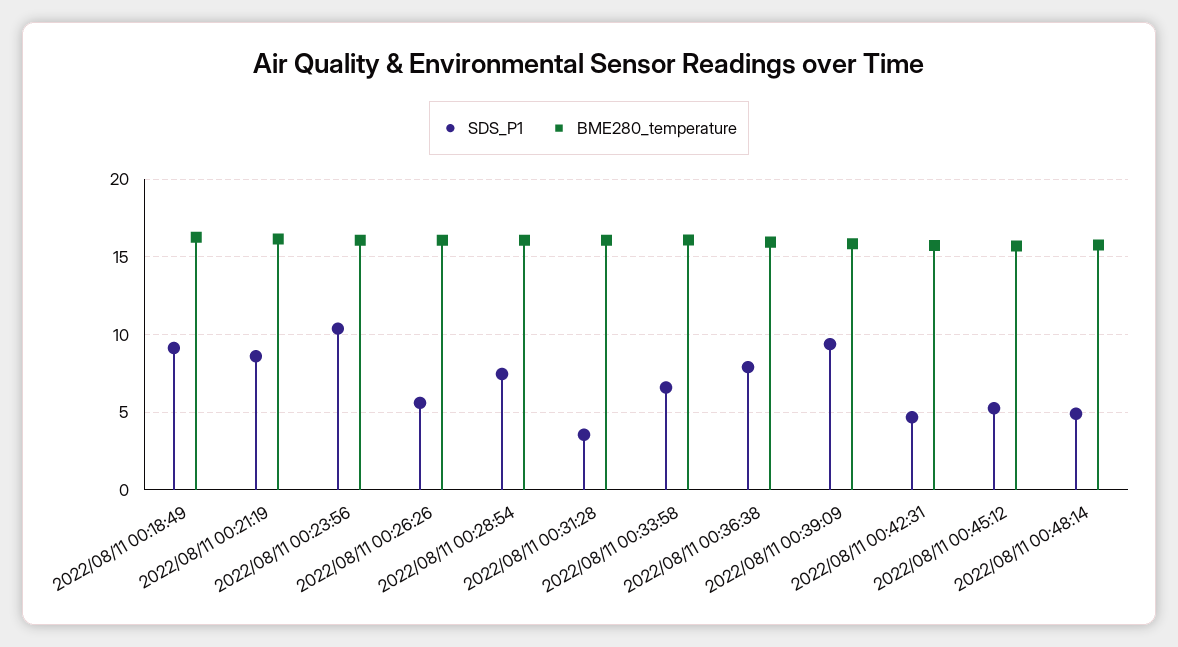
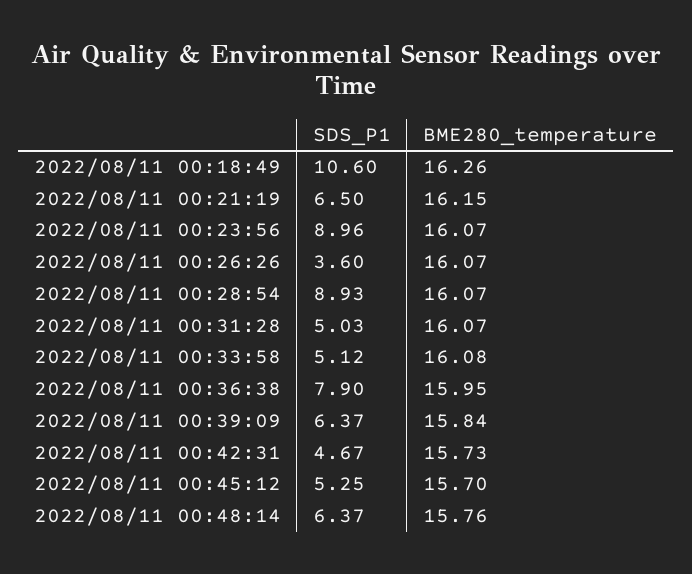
SDS_P1, 2022/08/11 00:18:49: 9 -> 10.6
SDS_P1, 2022/08/11 00:21:19: 8.5 -> 6.5
SDS_P1, 2022/08/11 00:23:56: 10.5 -> 8.96
SDS_P1, 2022/08/11 00:26:26: 5.5 -> 3.6
SDS_P1, 2022/08/11 00:28:54: 7.5 -> 8.93
SDS_P1, 2022/08/11 00:31:28: 3.5 -> 5.03
SDS_P1, 2022/08/11 00:33:58: 6.5 -> 5.12
SDS_P1, 2022/08/11 00:39:09: 9.5 -> 6.37
SDS_P1, 2022/08/11 00:48:14: 5 -> 6.37

